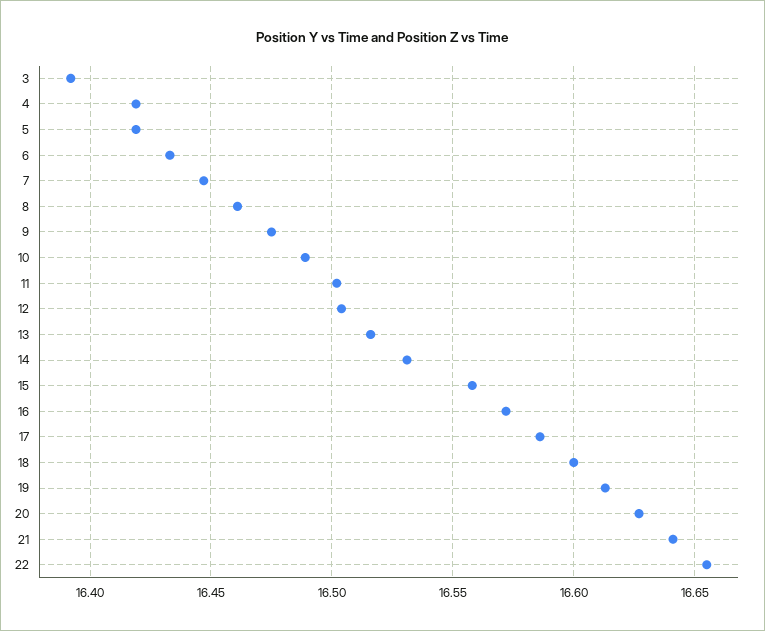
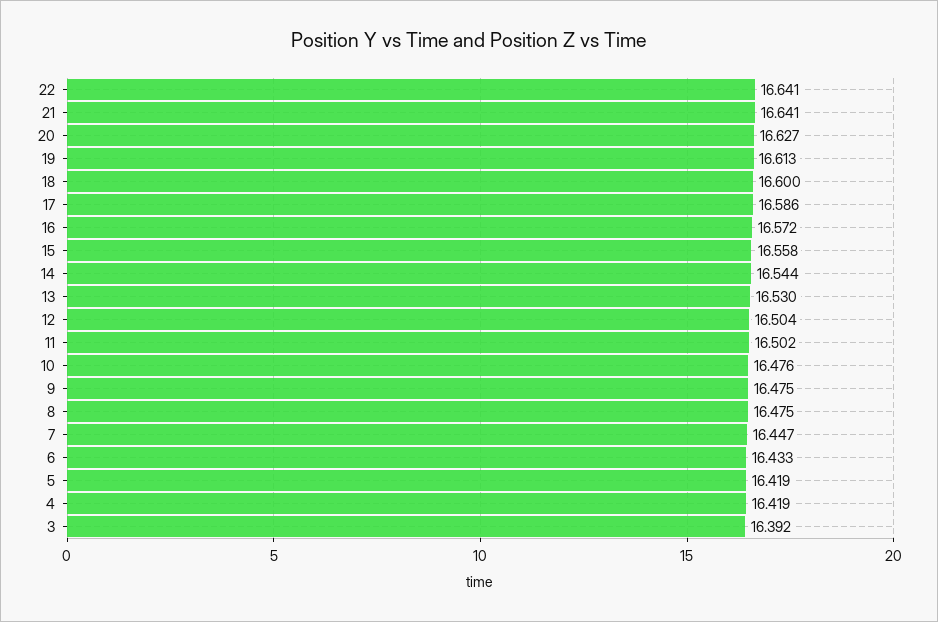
8: 16.46 -> 16.475
10: 16.49 -> 16.476
13: 16.515 -> 16.53
14: 16.53 -> 16.544
22: 16.655 -> 16.641

